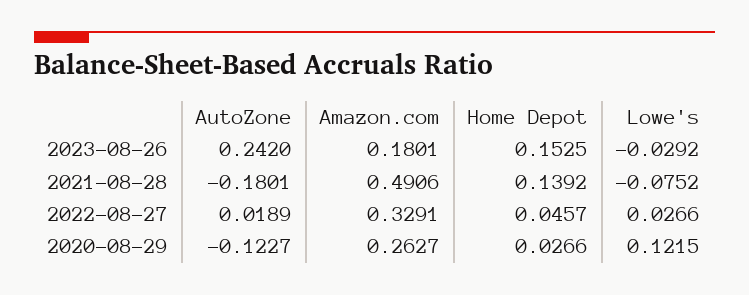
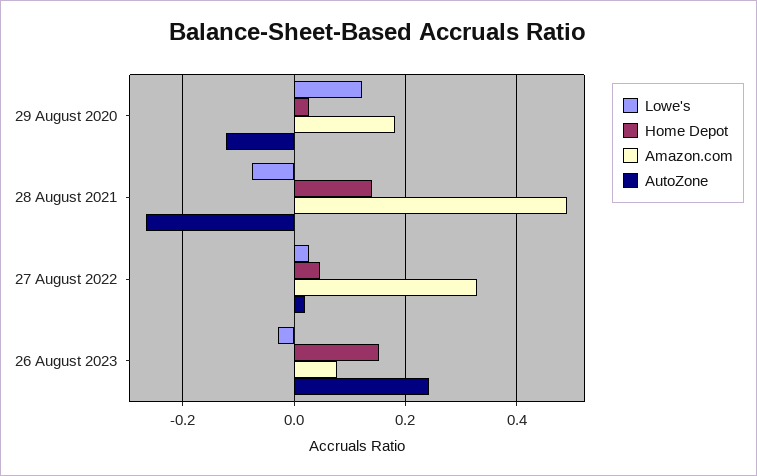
Amazon.com, 2023-08-26: 0.1801 -> 0.08
AutoZone, 2021-08-28: -0.1801 -> -0.26
Amazon.com, 2020-08-29: 0.2627 -> 0.18

